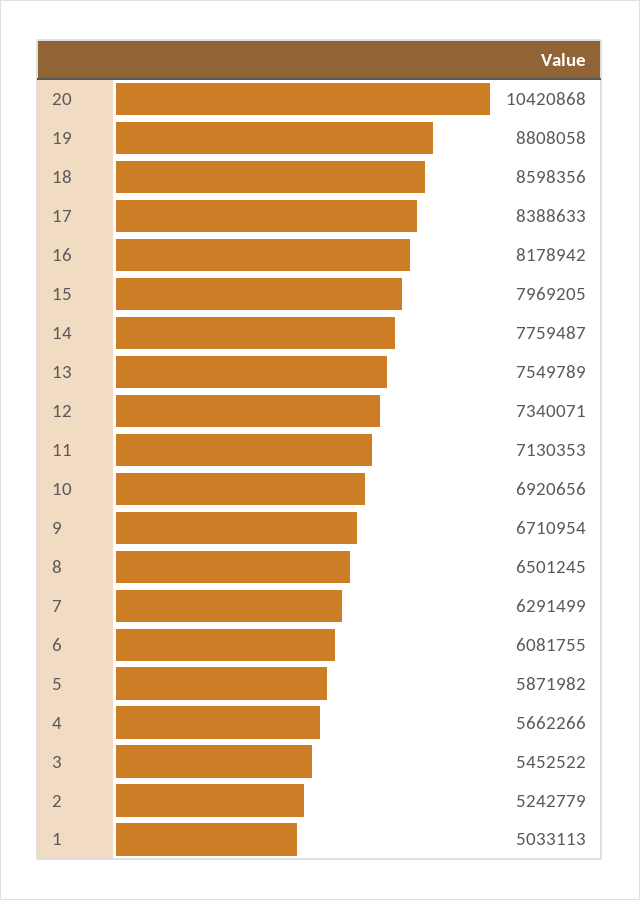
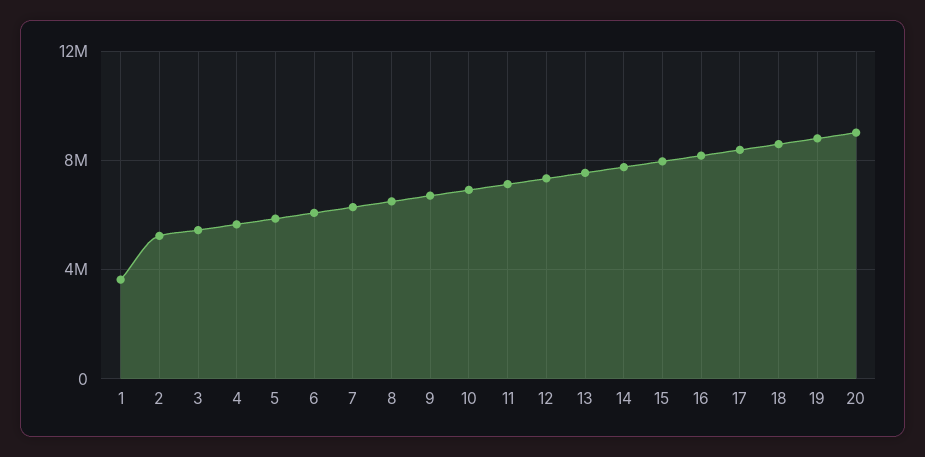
20: 10420868 -> 9000000
1: 5033113 -> 3500000

